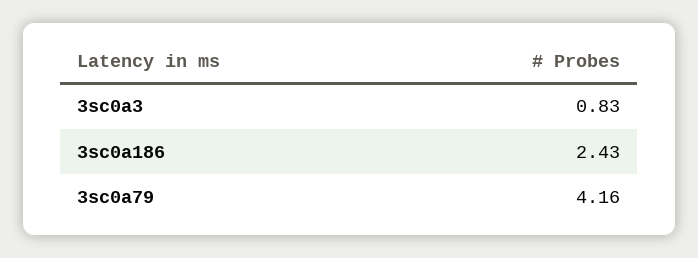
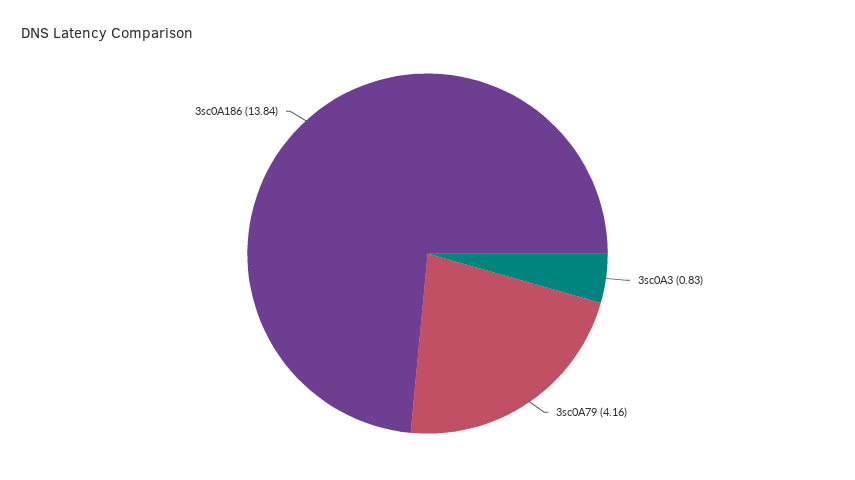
3sc0a186: 2.43 -> 13.84

